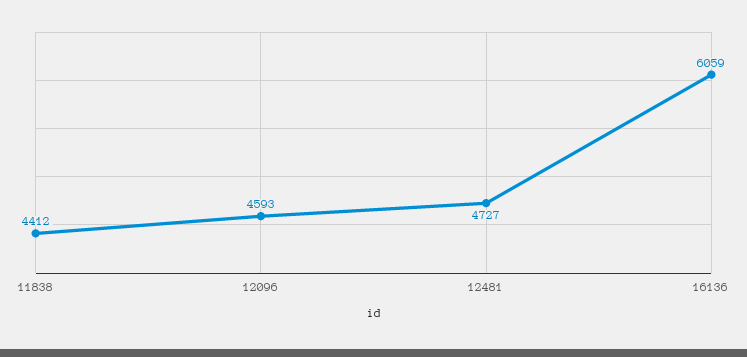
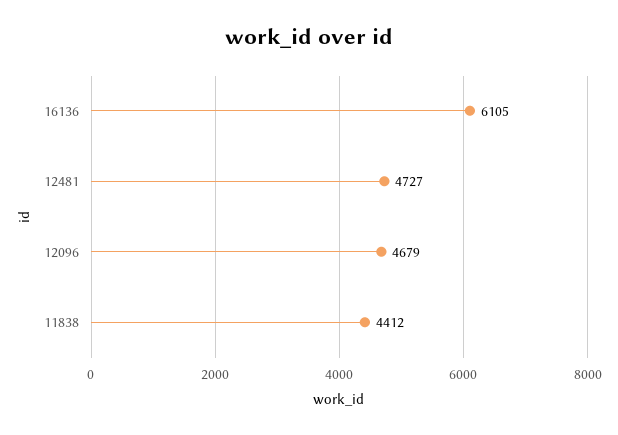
12096: 4593 -> 4679
16136: 6059 -> 6105

